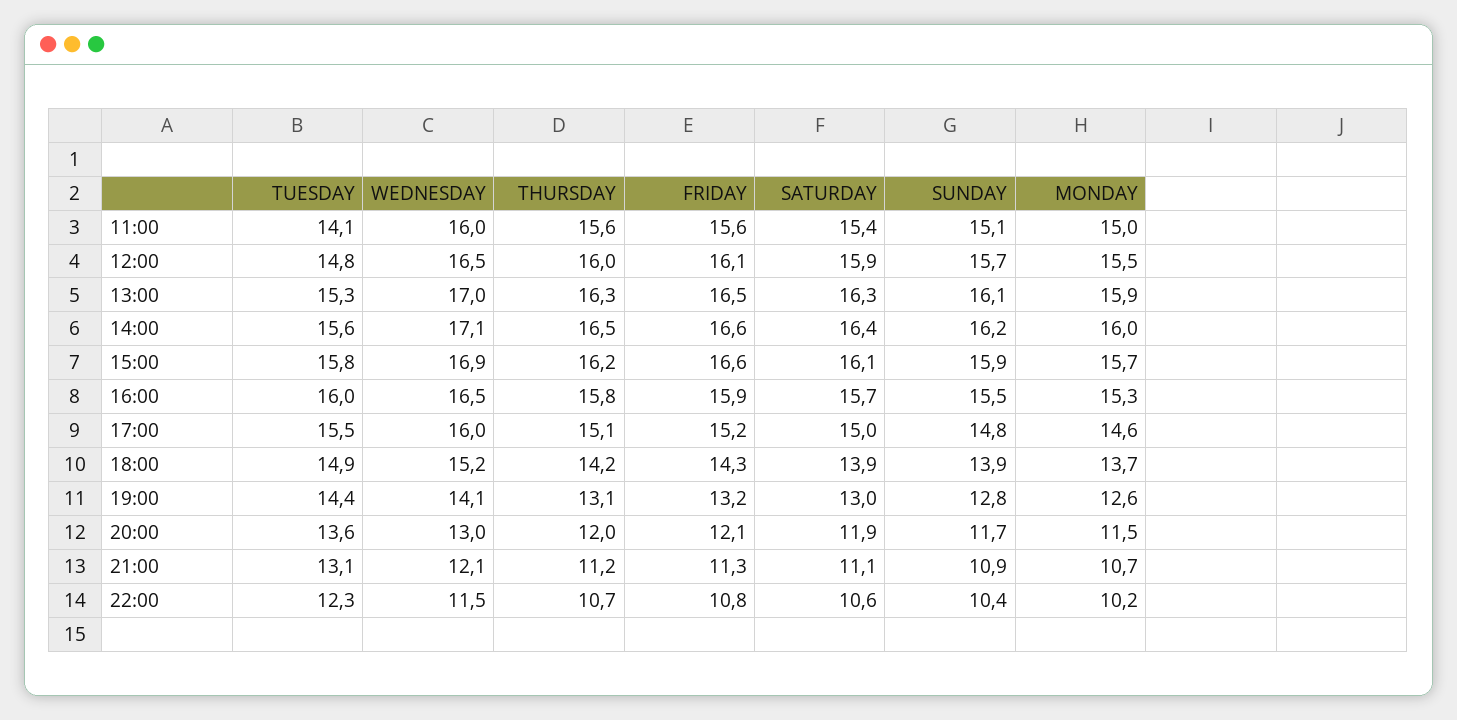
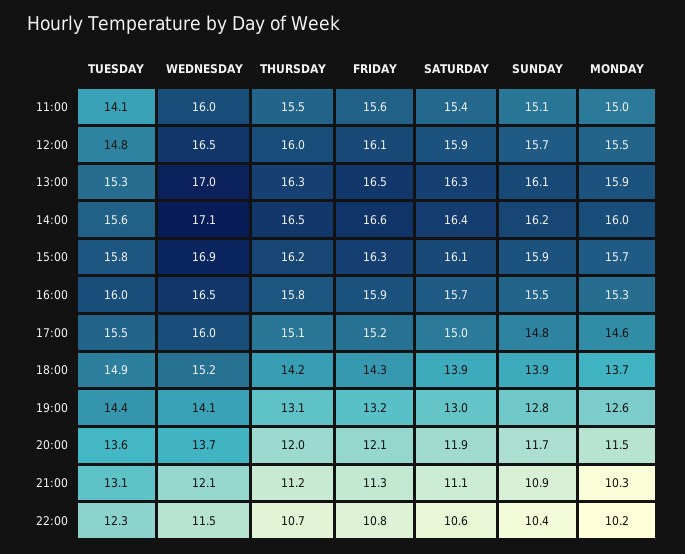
THURSDAY, 11:00: 15.6 -> 15.5
FRIDAY, 15:00: 16.6 -> 16.3
WEDNESDAY, 20:00: 13 -> 13.7
MONDAY, 21:00: 10.7 -> 10.3

